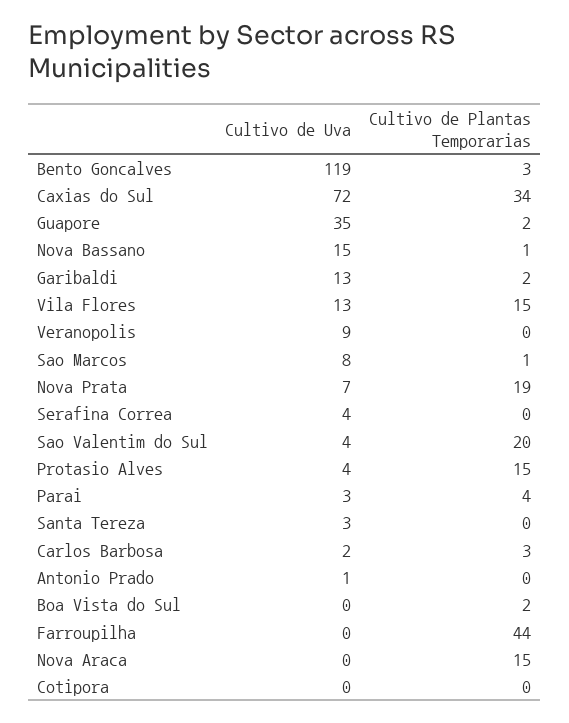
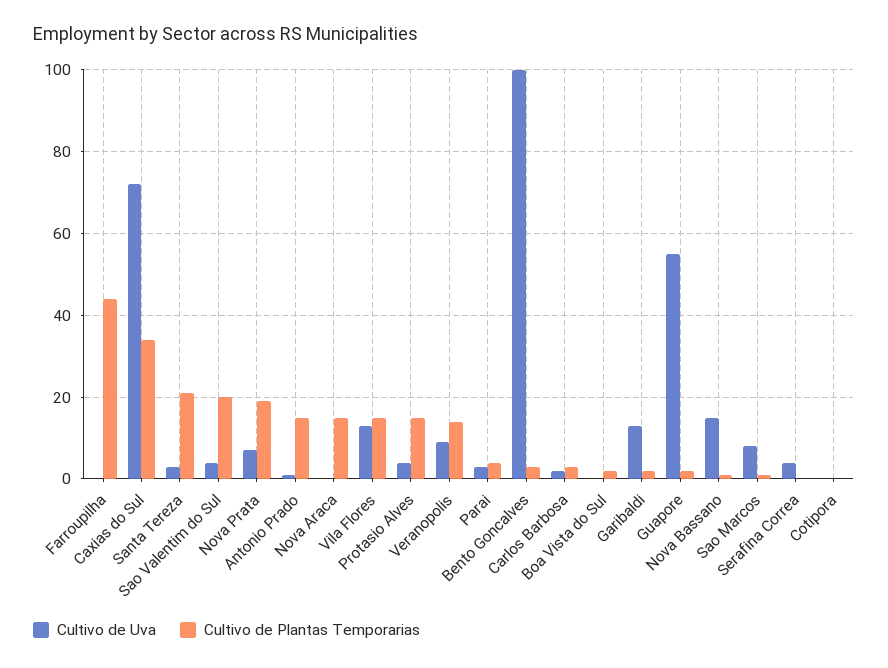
Cultivo de Uva, Bento Goncalves: 119 -> 100
Cultivo de Uva, Guapore: 35 -> 55
Cultivo de Plantas Temporarias, Veranopolis: 0 -> 15
Cultivo de Plantas Temporarias, Santa Tereza: 0 -> 20
Cultivo de Plantas Temporarias, Antonio Prado: 0 -> 15

